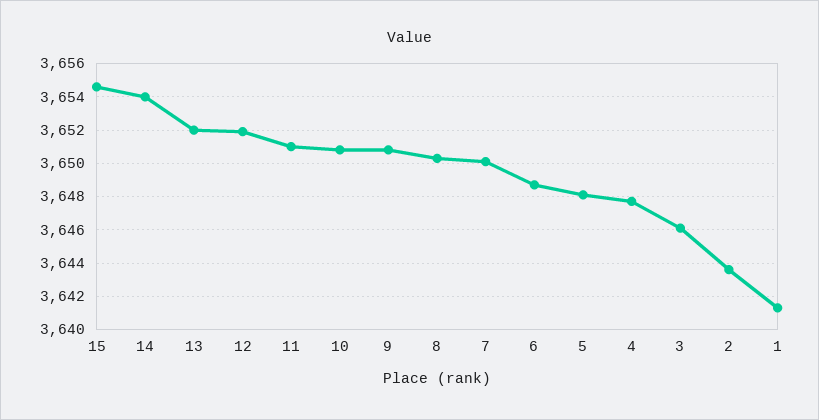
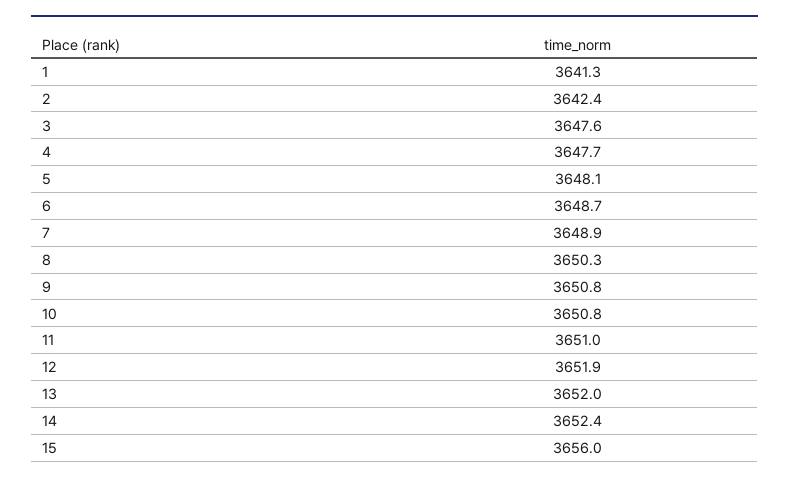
15: 3654.5 -> 3656
14: 3654 -> 3652.4
7: 3650 -> 3648.9
3: 3646 -> 3647.6
2: 3643.5 -> 3642.4

